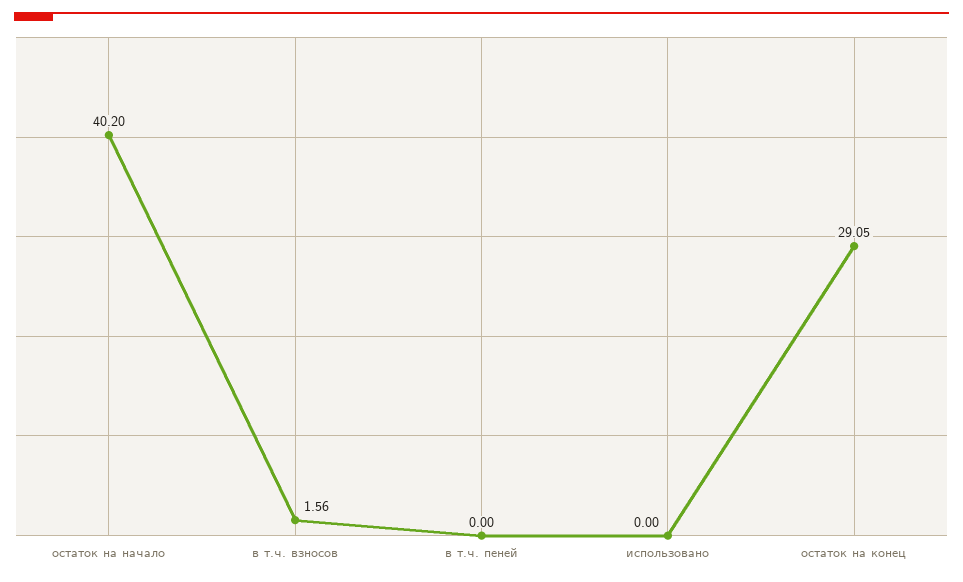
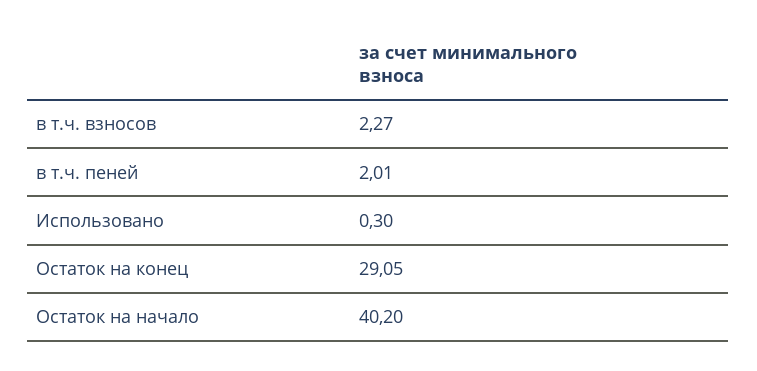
в т.ч. взносов: 1.56 -> 2.27
в т.ч. пеней: 0 -> 2.01
использовано: 0 -> 0.3

